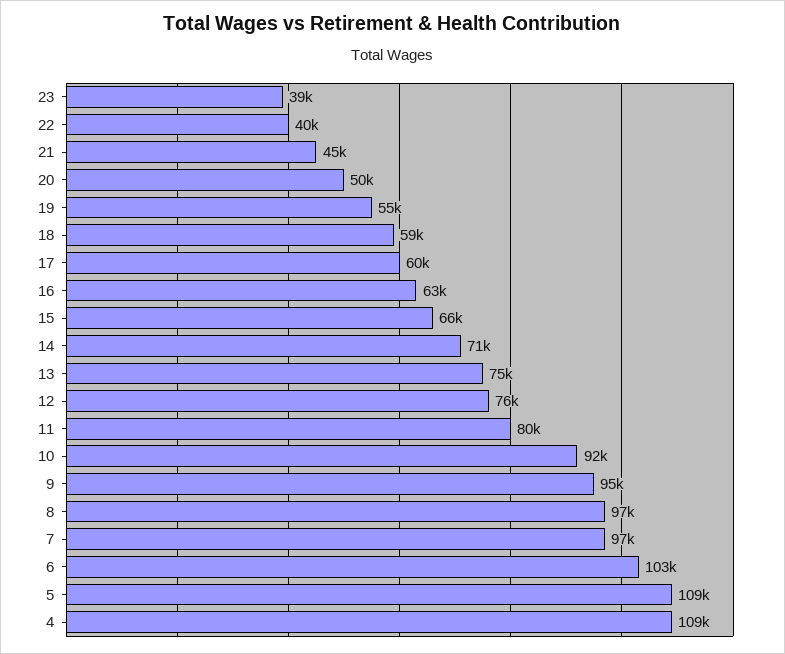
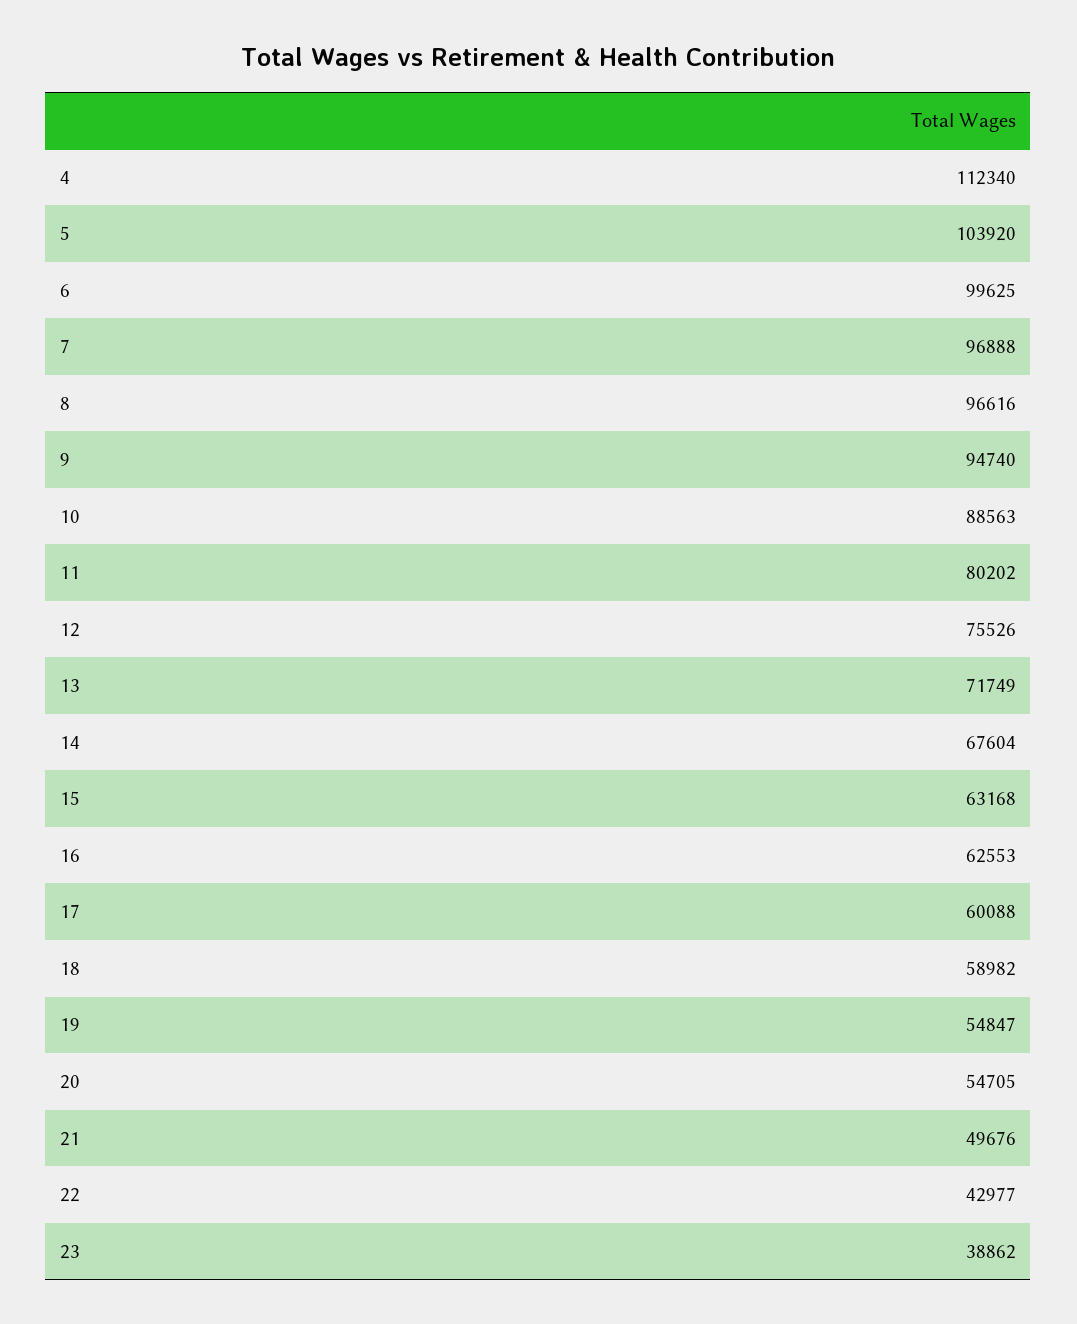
22: 40000 -> 42977
21: 45000 -> 49676
20: 50000 -> 54705
15: 66000 -> 63168
14: 71000 -> 67604
13: 75000 -> 71749
10: 92000 -> 88563
6: 103000 -> 99625
5: 109000 -> 103920
4: 109000 -> 112340

